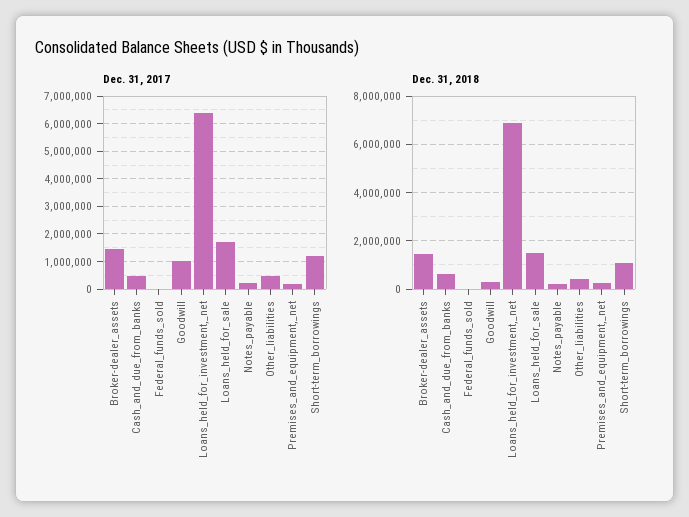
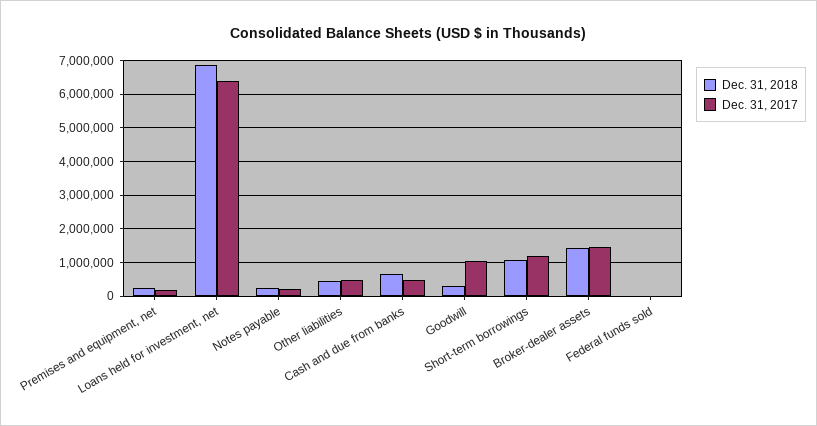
Dec. 31, 2017, Loans_held_for_sale: 1750000 -> none
Dec. 31, 2018, Loans_held_for_sale: 1500000 -> none

